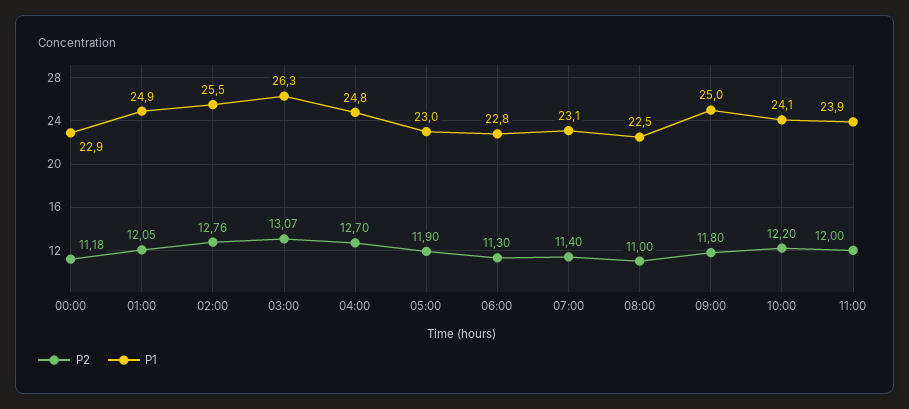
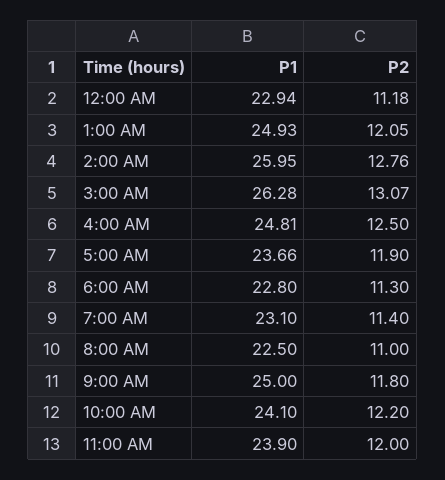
P1, 02:00: 25.5 -> 25.95
P2, 04:00: 12.7 -> 12.5
P1, 05:00: 23 -> 23.66

